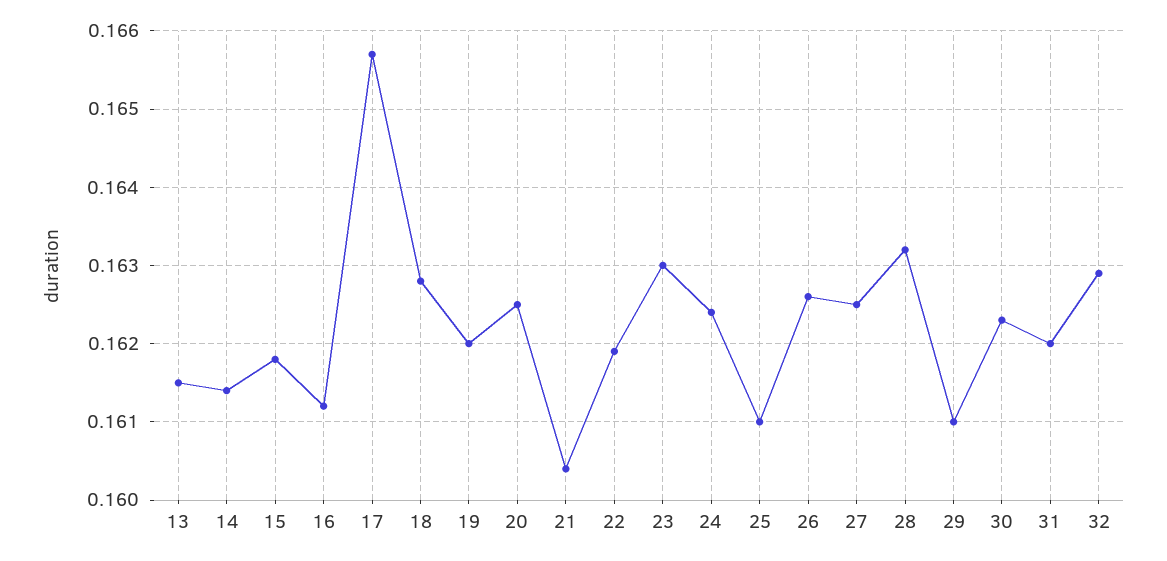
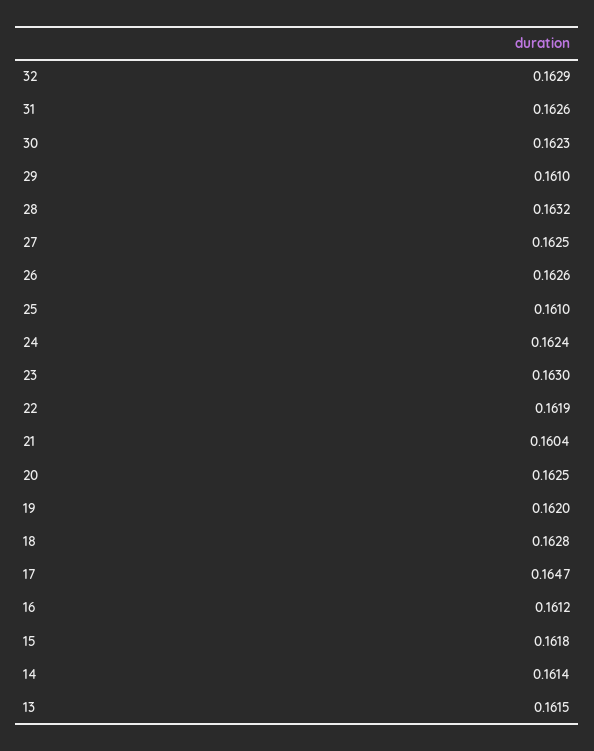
17: 0.1657 -> 0.1647
31: 0.162 -> 0.1626

